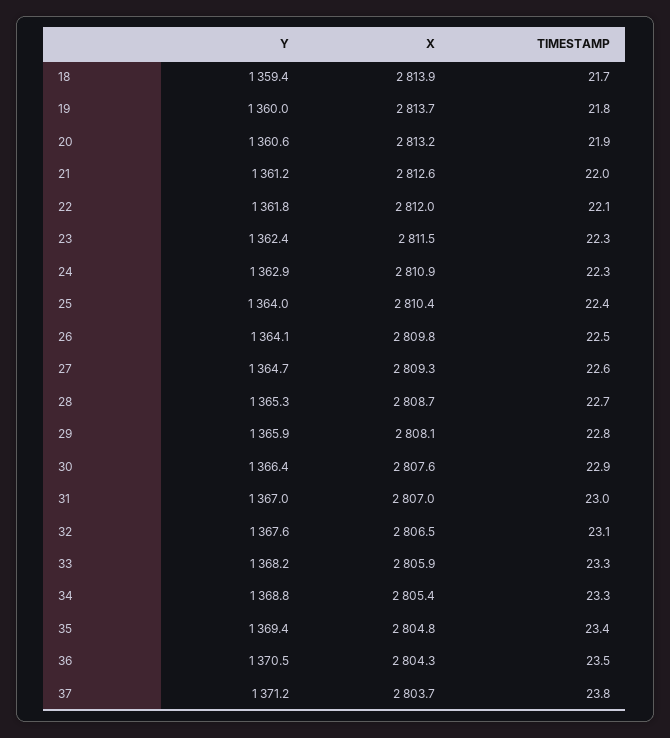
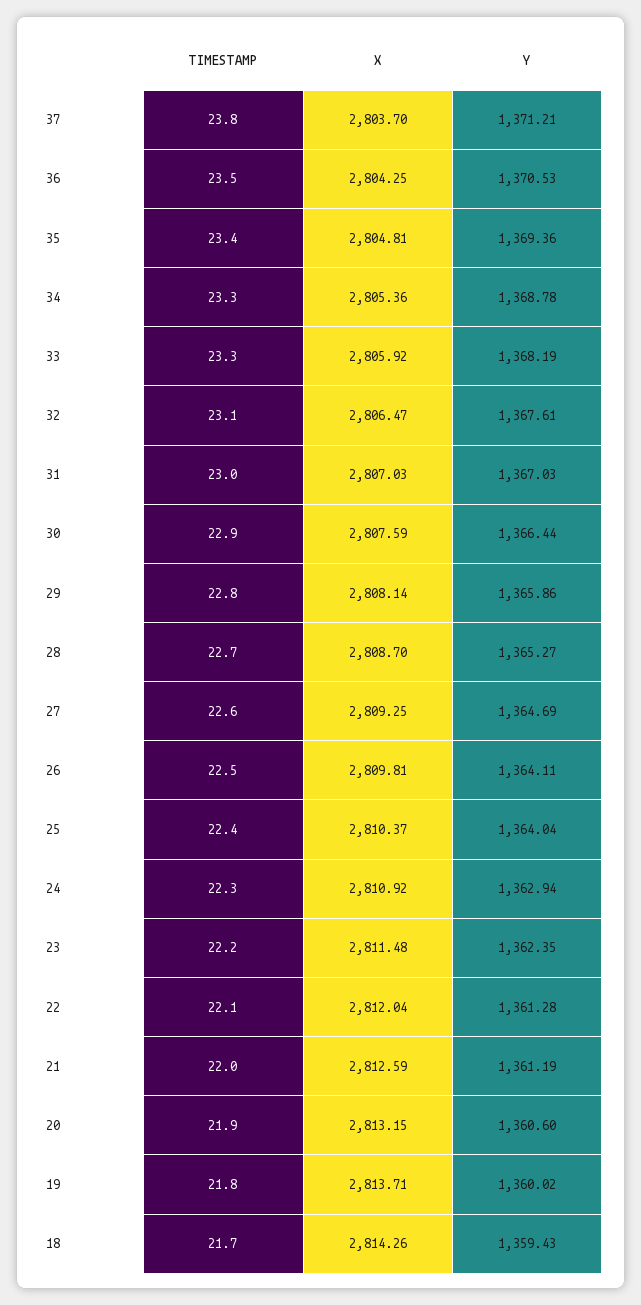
X, 18: 2813.9 -> 2814.26
Y, 22: 1361.8 -> 1361.28
TIMESTAMP, 23: 22.3 -> 22.2

